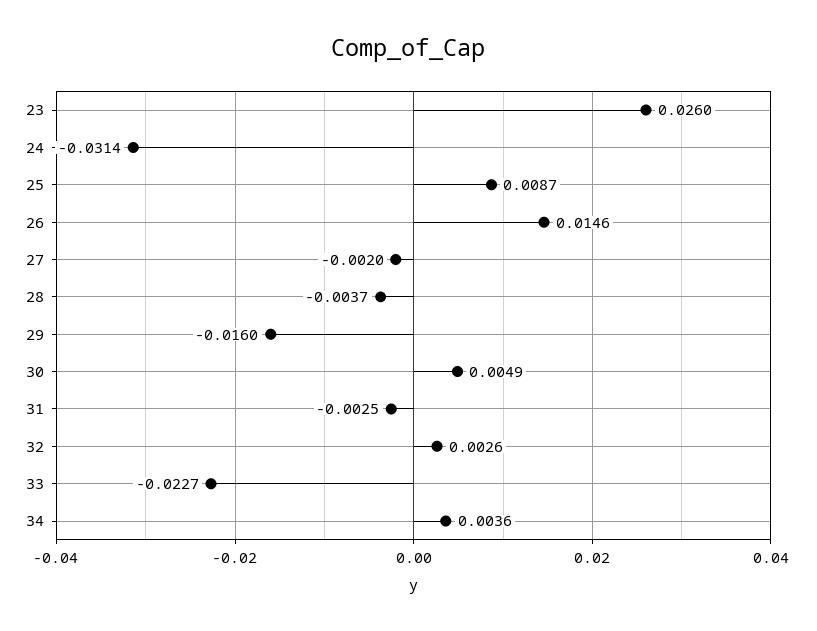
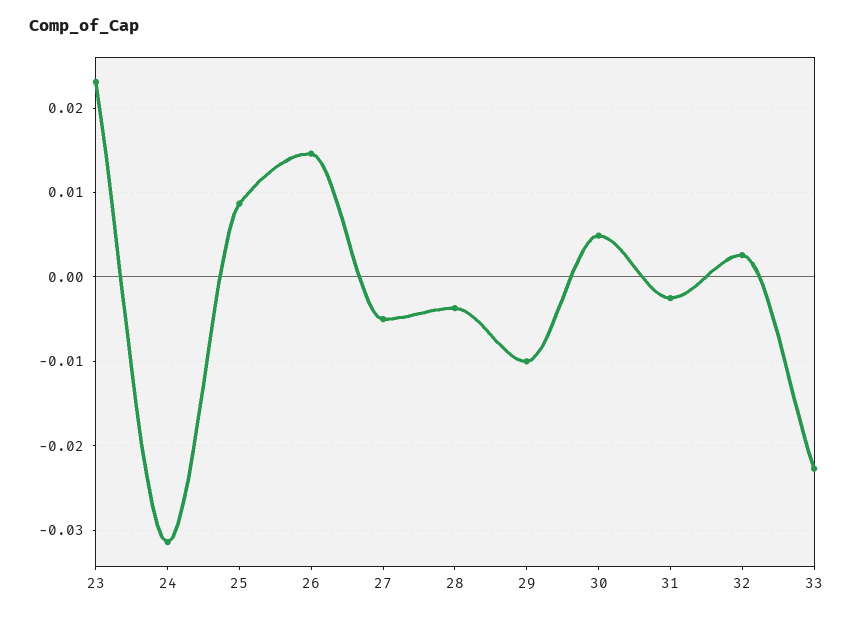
23: 0.026 -> 0.023
27: -0.002 -> -0.005
29: -0.016 -> -0.01
34: 0.0036 -> none

